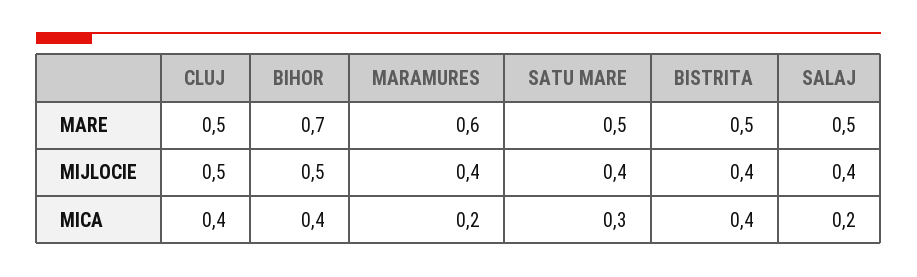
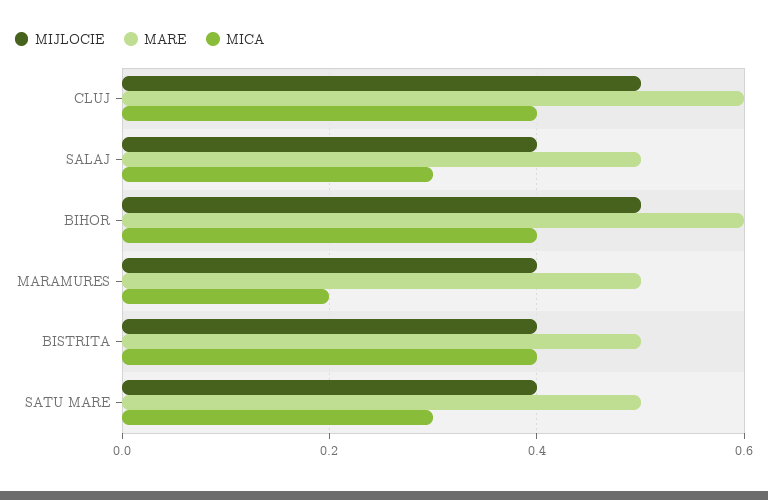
MARE, CLUJ: 0.5 -> 0.6
MARE, BIHOR: 0.7 -> 0.6
MARE, MARAMURES: 0.6 -> 0.5
MICA, SALAJ: 0.2 -> 0.3

